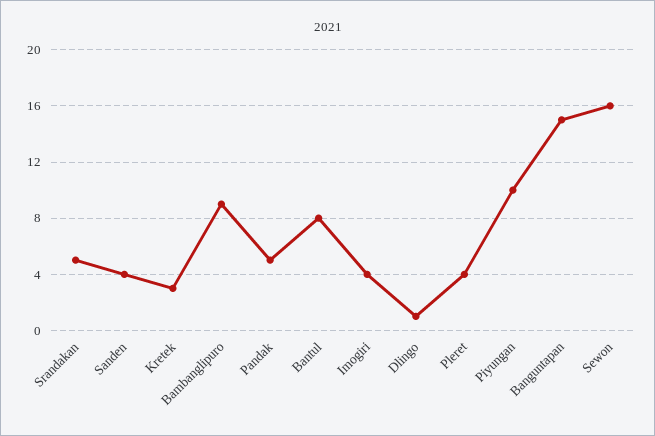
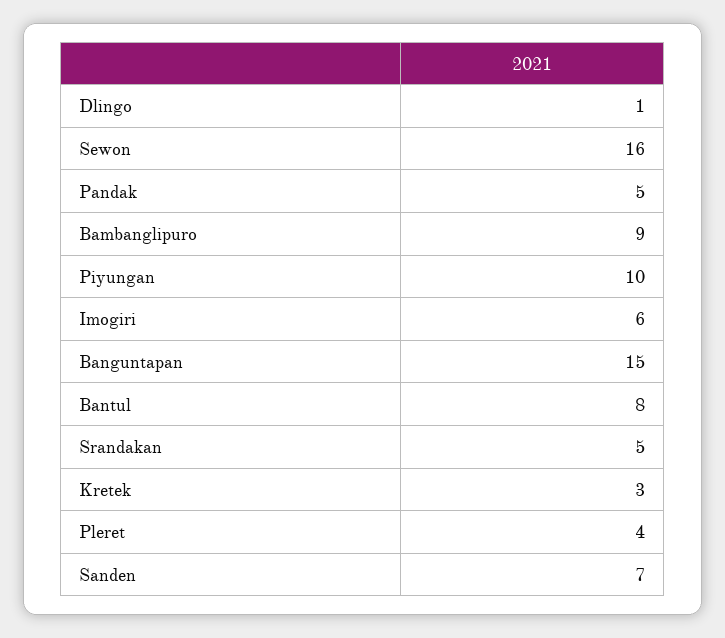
Sanden: 4 -> 7
Imogiri: 4 -> 6

